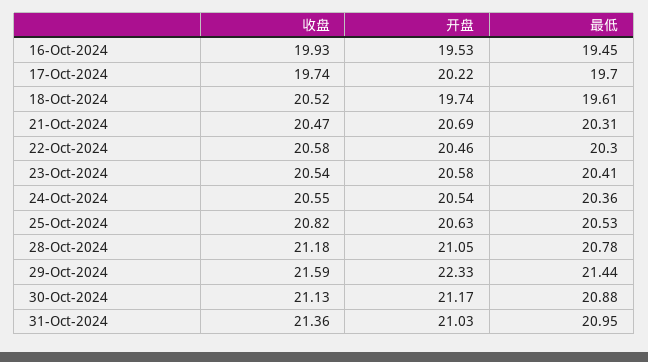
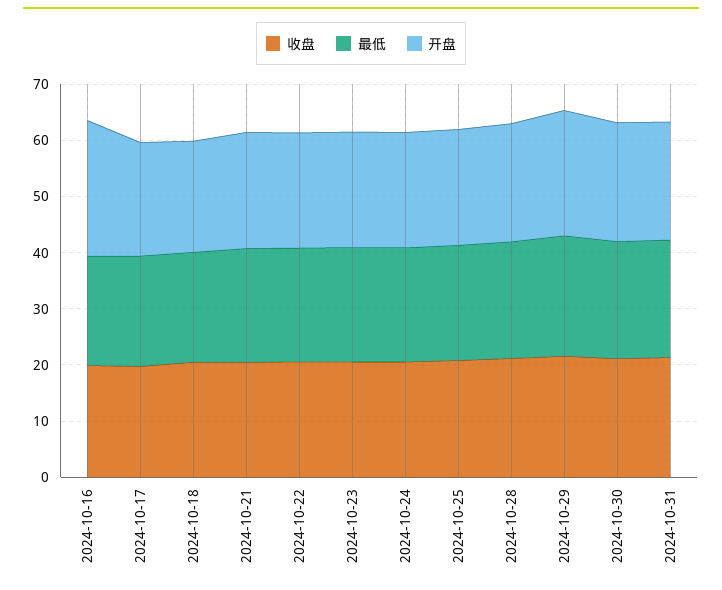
开盘, 16-Oct-2024: 19.53 -> 24

